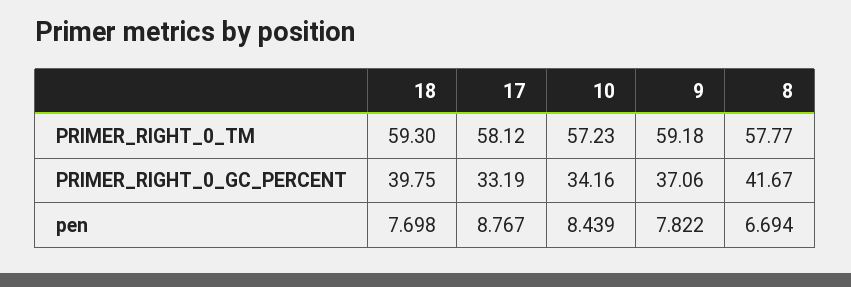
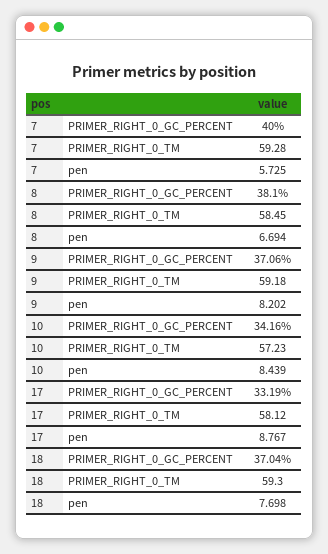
8, PRIMER_RIGHT_0_TM: 57.77 -> 58.45
18, PRIMER_RIGHT_0_GC_PERCENT: 39.75 -> 37.04
8, PRIMER_RIGHT_0_GC_PERCENT: 41.67 -> 38.1
9, pen: 7.822 -> 8.202
7, PRIMER_RIGHT_0_GC_PERCENT: none -> 40
7, PRIMER_RIGHT_0_TM: none -> 59.28
7, pen: none -> 5.725

